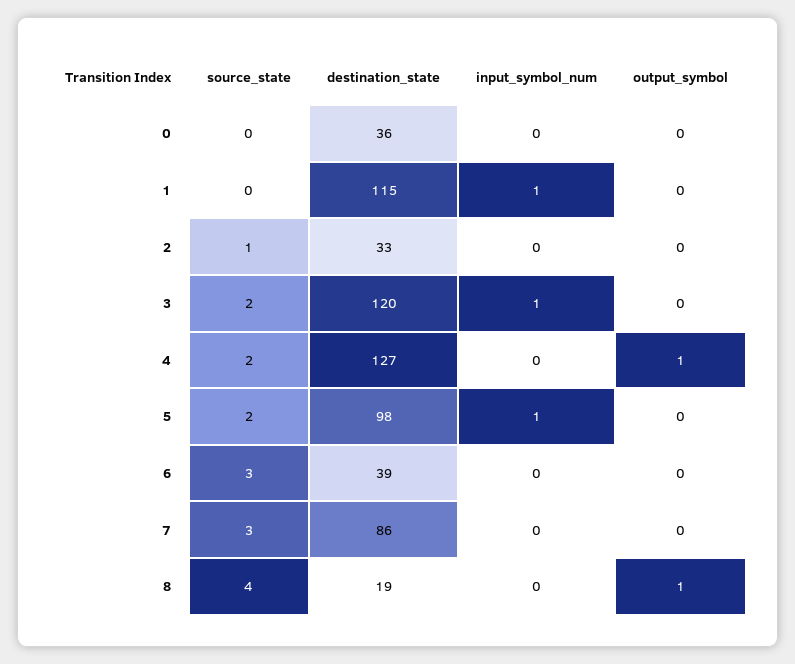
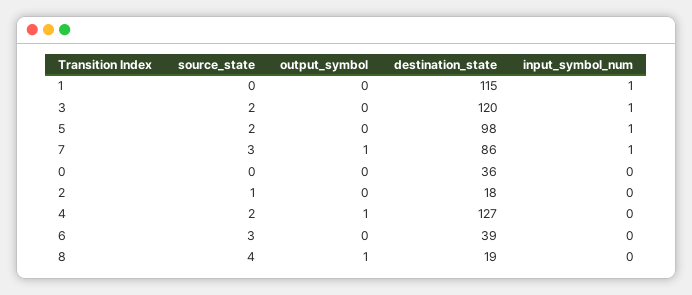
destination_state, 2: 33 -> 18
input_symbol_num, 7: 0 -> 1
output_symbol, 7: 0 -> 1

